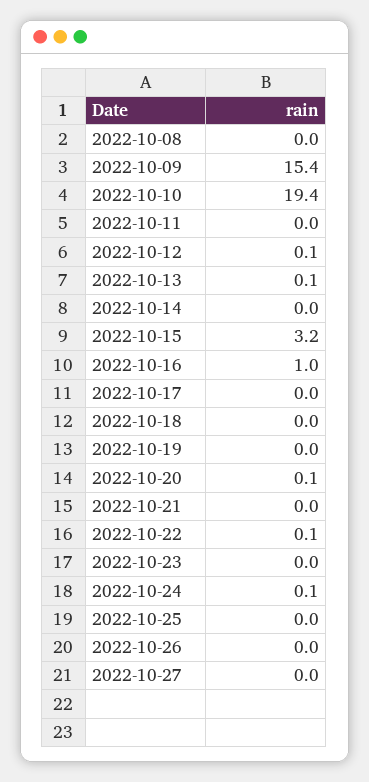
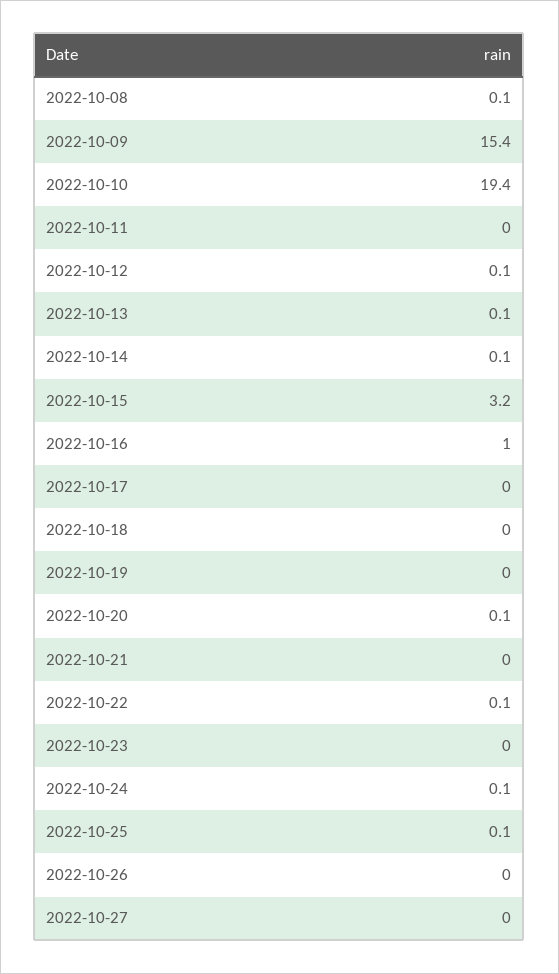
2022-10-08: 0 -> 0.1
2022-10-14: 0 -> 0.1
2022-10-25: 0 -> 0.1

